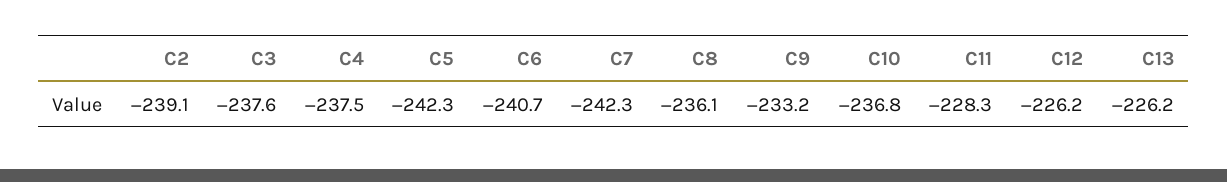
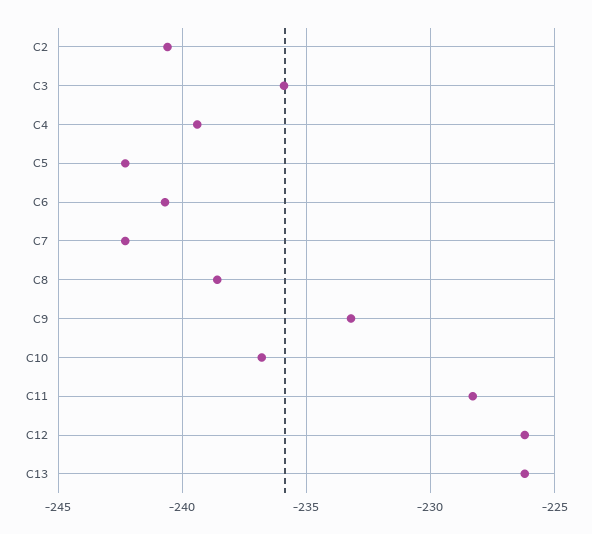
C2: -239.1 -> -240.5
C3: -237.6 -> -236
C4: -237.5 -> -239.5
C8: -236.1 -> -238.5

